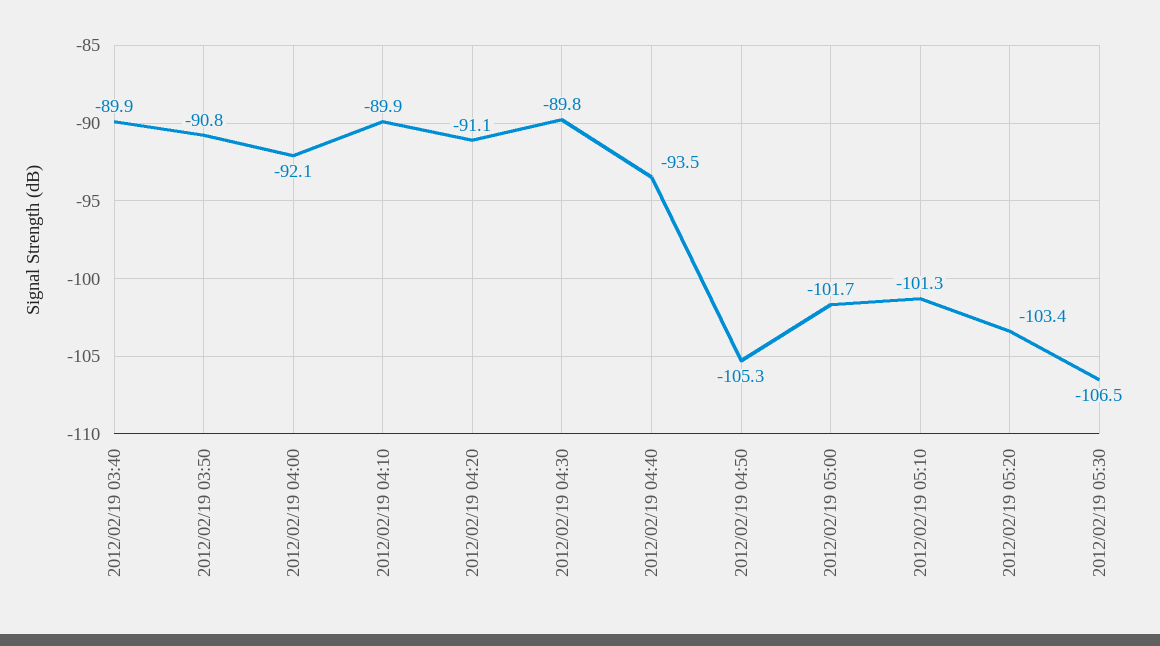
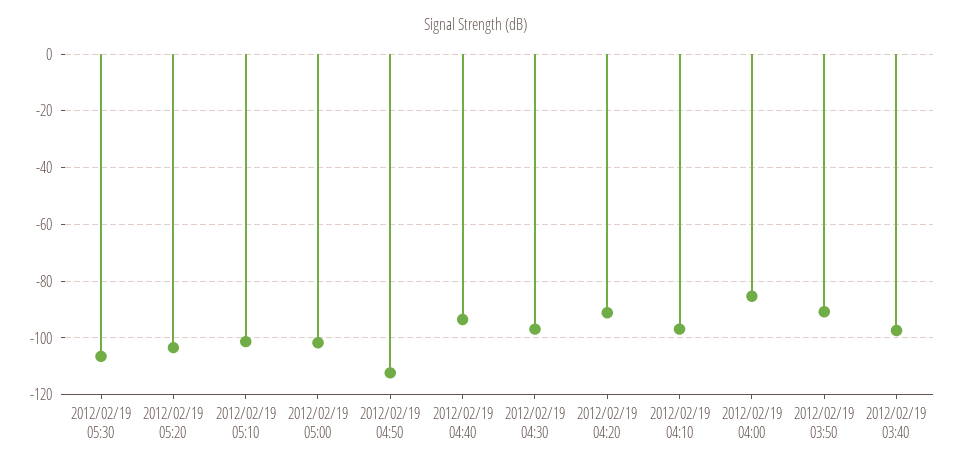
2012/02/19 03:40: -89.9 -> -97.5
2012/02/19 04:00: -92.1 -> -85
2012/02/19 04:10: -89.9 -> -97.5
2012/02/19 04:30: -89.8 -> -97.5
2012/02/19 04:50: -105.3 -> -112.5

